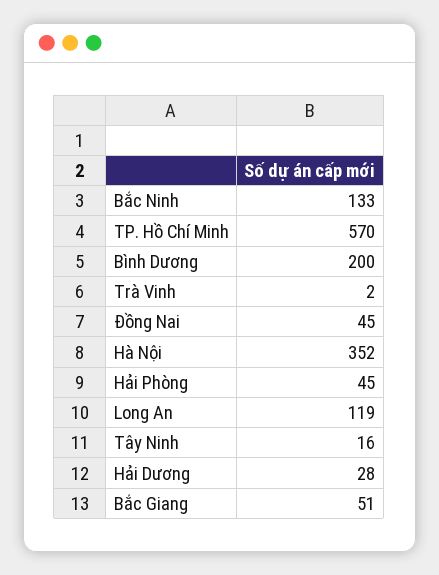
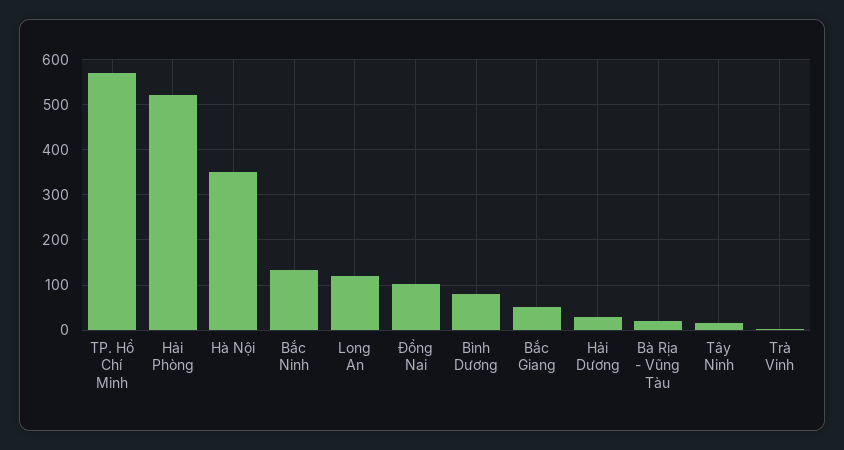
Bình Dương: 200 -> 80
Đồng Nai: 45 -> 100
Hải Phòng: 45 -> 520
Bà Rịa - Vũng Tàu: none -> 20

